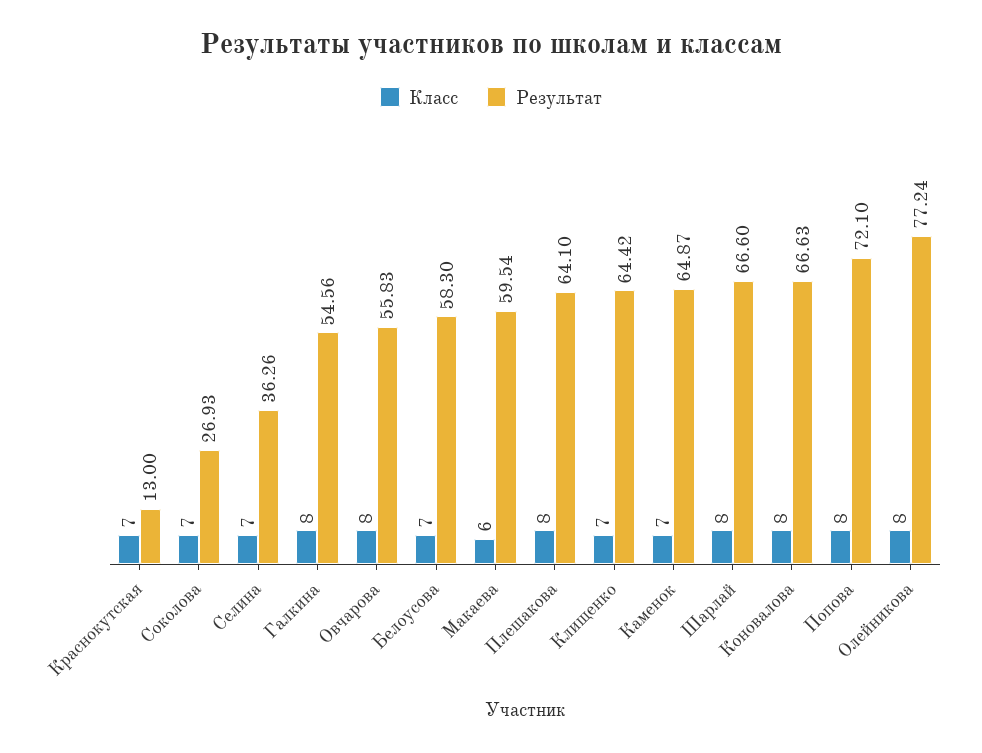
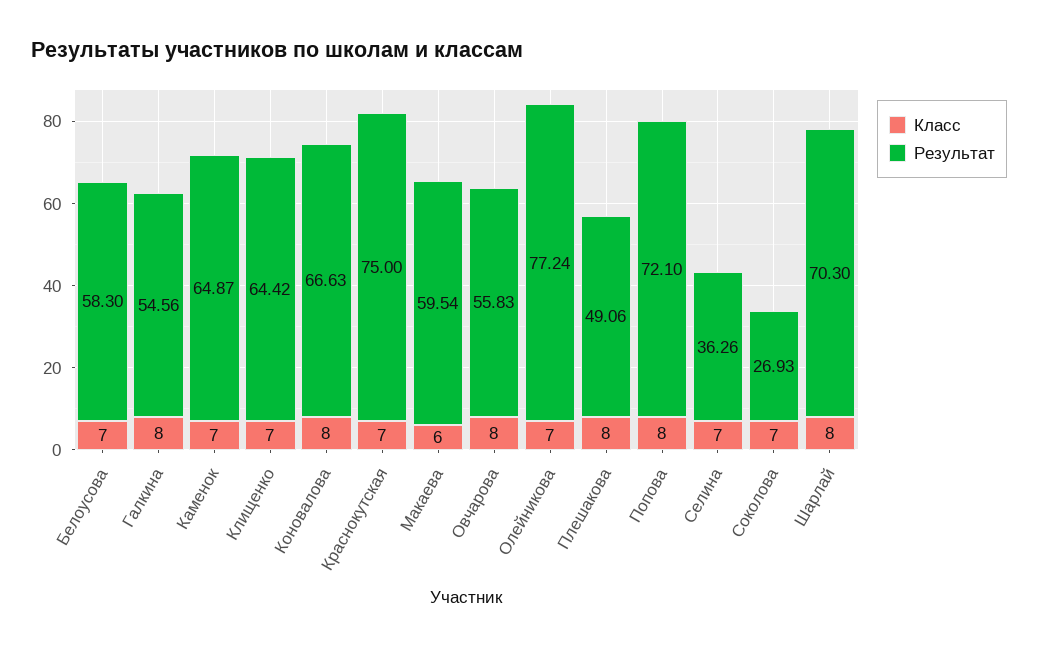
Результат, Краснокутская: 13 -> 75
Результат, Плешакова: 64.1 -> 49.06
Результат, Шарлай: 66.6 -> 70.3
Класс, Олейникова: 8 -> 7

